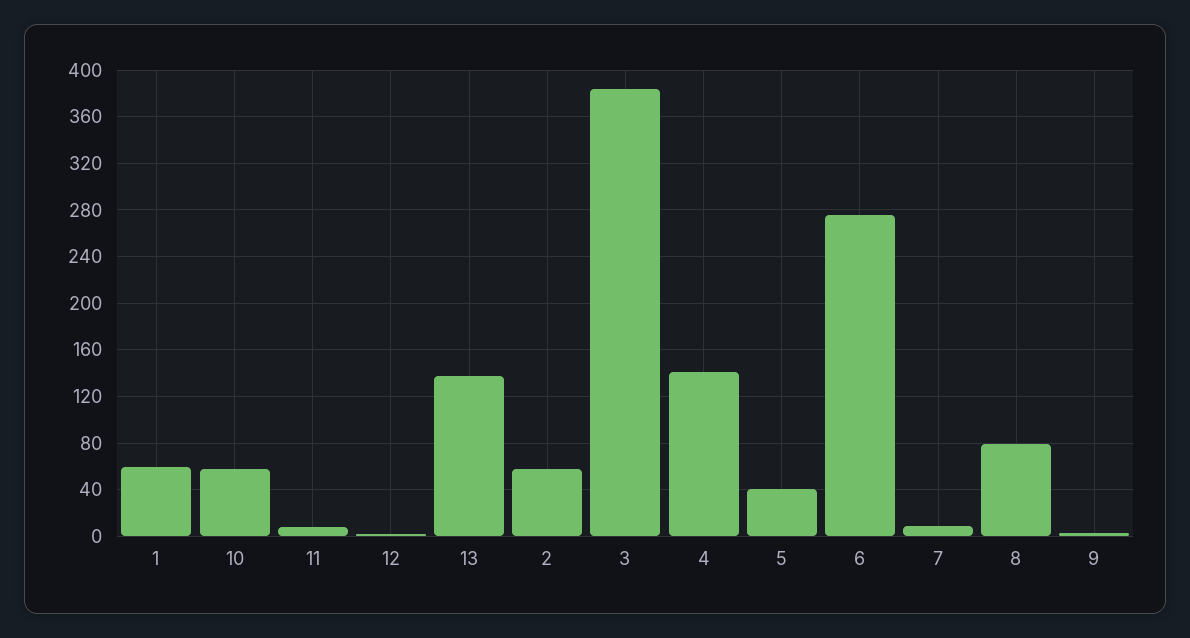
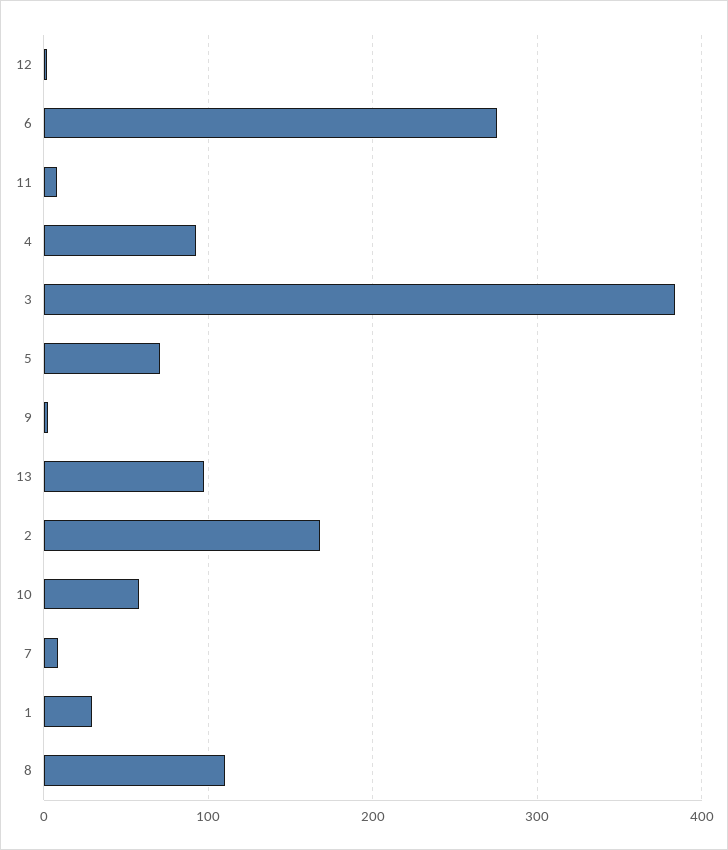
1: 60 -> 30
13: 140 -> 100
2: 60 -> 170
4: 140 -> 90
5: 40 -> 70
8: 80 -> 110

